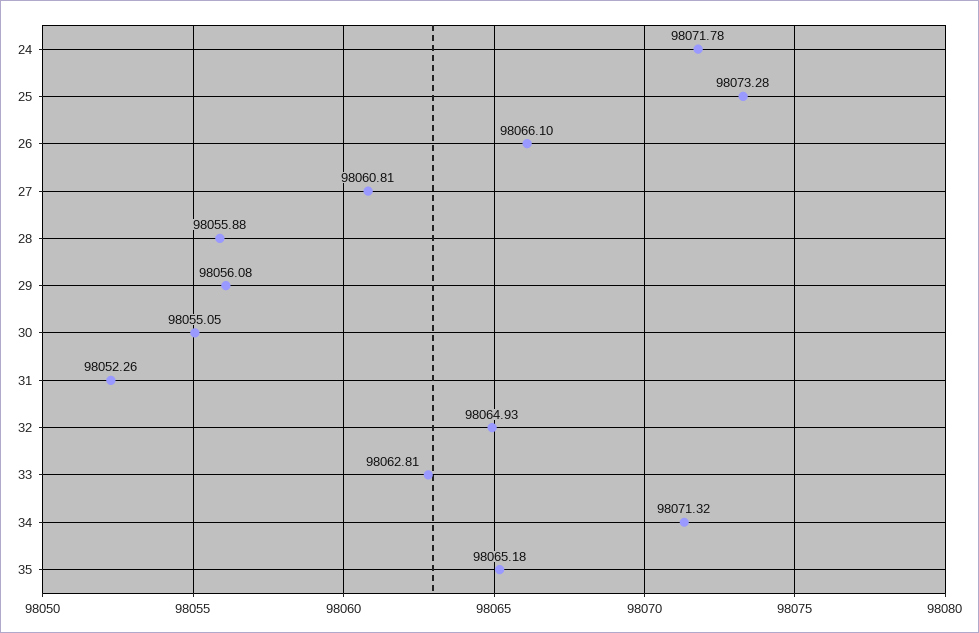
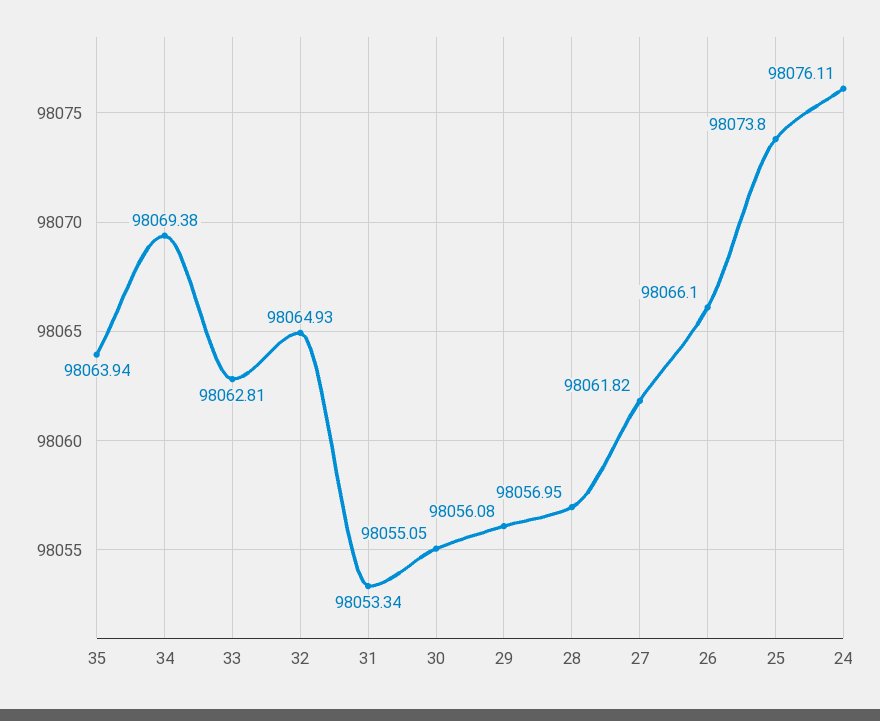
24: 98071.78 -> 98076.11
25: 98073.28 -> 98073.8
27: 98060.81 -> 98061.82
28: 98055.88 -> 98056.95
31: 98052.26 -> 98053.34
34: 98071.32 -> 98069.38
35: 98065.18 -> 98063.94

